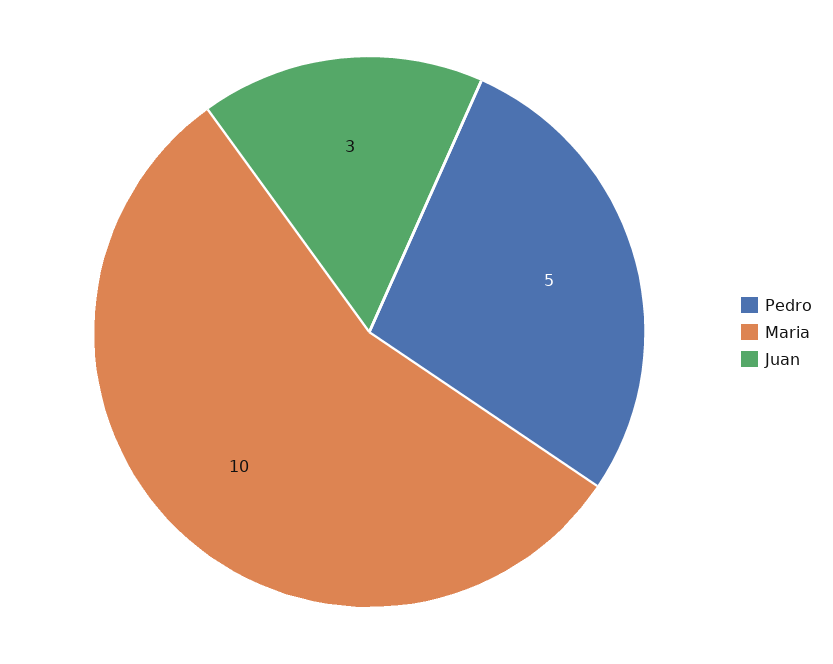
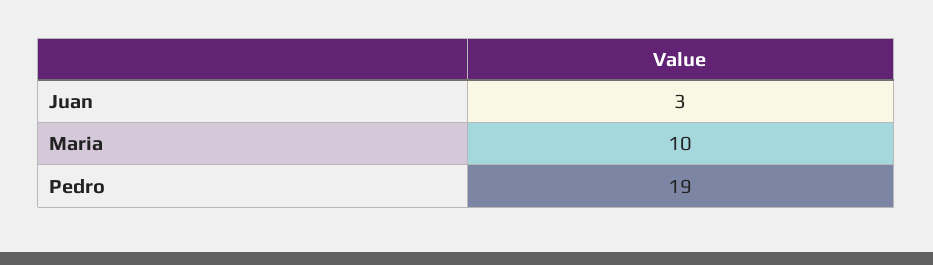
Pedro: 5 -> 19

